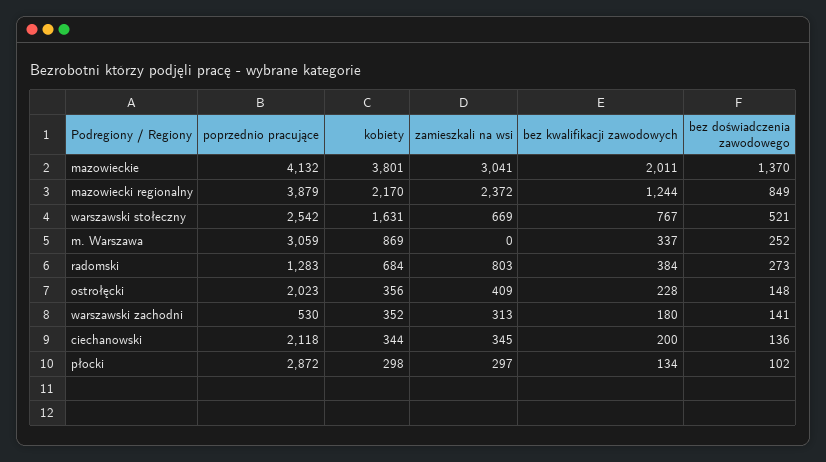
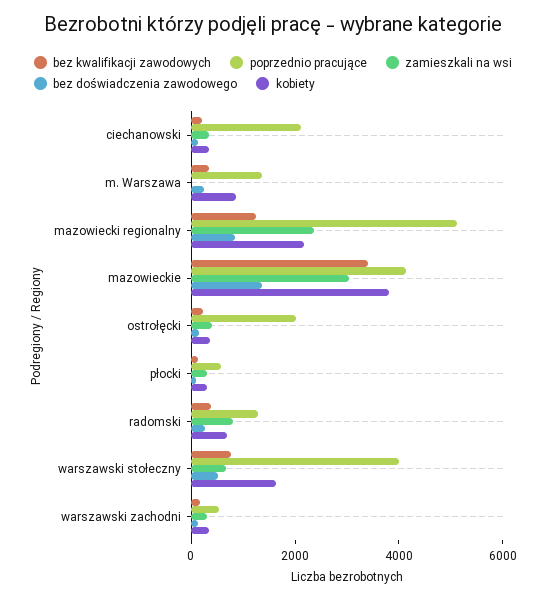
bez kwalifikacji zawodowych, mazowieckie: 2011 -> 3500
poprzednio pracujące, mazowiecki regionalny: 3879 -> 5000
poprzednio pracujące, warszawski stołeczny: 2542 -> 4000
poprzednio pracujące, m. Warszawa: 3059 -> 1500
poprzednio pracujące, płocki: 2872 -> 500

